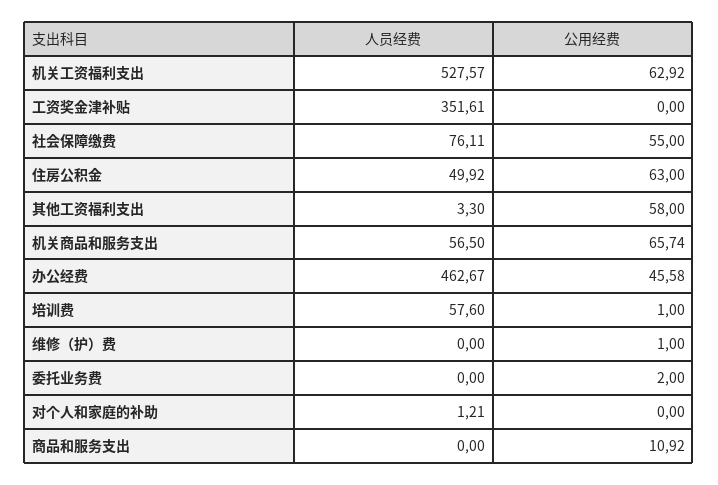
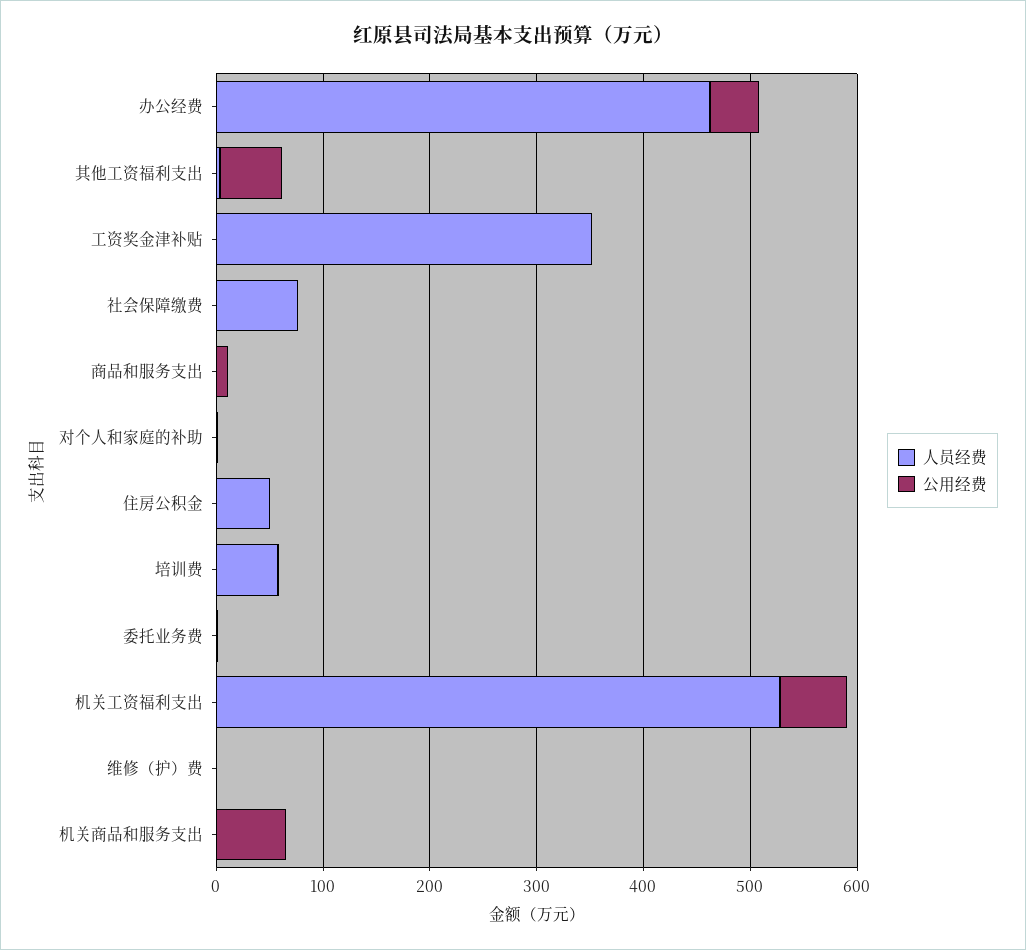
公用经费, 社会保障缴费: 55 -> 0
公用经费, 住房公积金: 63 -> 0
人员经费, 机关商品和服务支出: 56.5 -> 0

